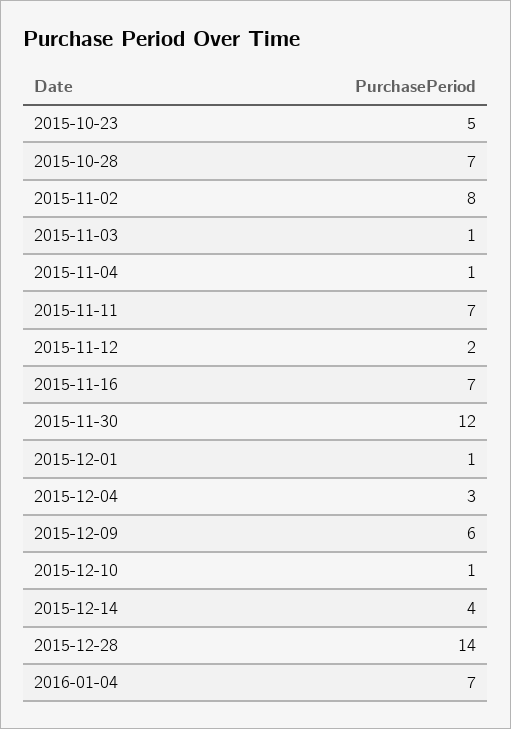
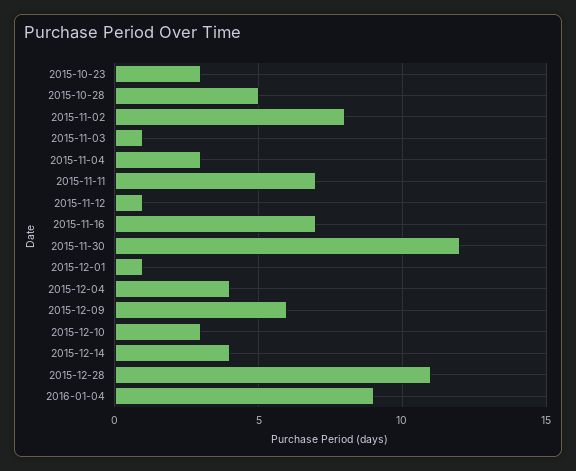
2015-10-23: 5 -> 3
2015-10-28: 7 -> 5
2015-11-04: 1 -> 3
2015-11-12: 2 -> 1
2015-12-04: 3 -> 4
2015-12-10: 1 -> 3
2015-12-28: 14 -> 11
2016-01-04: 7 -> 9

